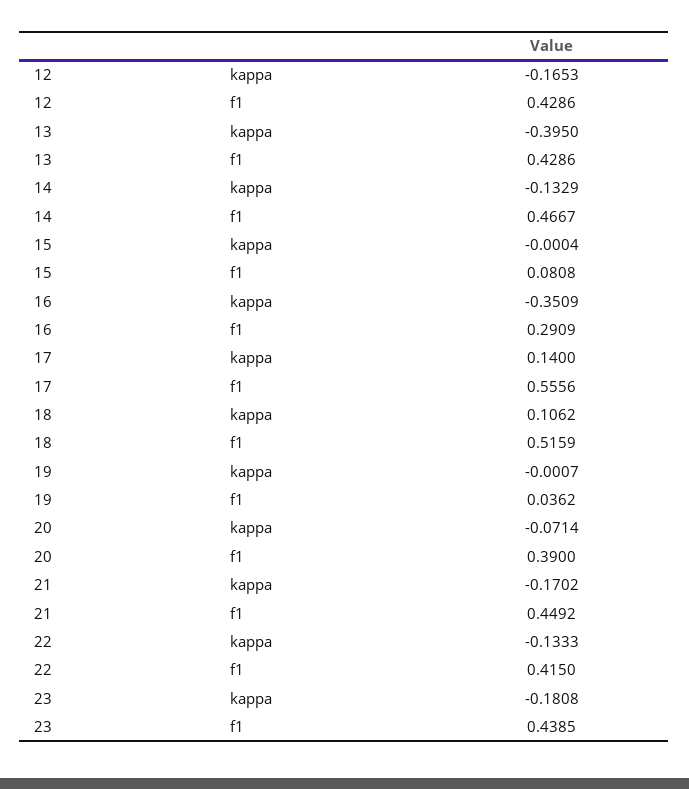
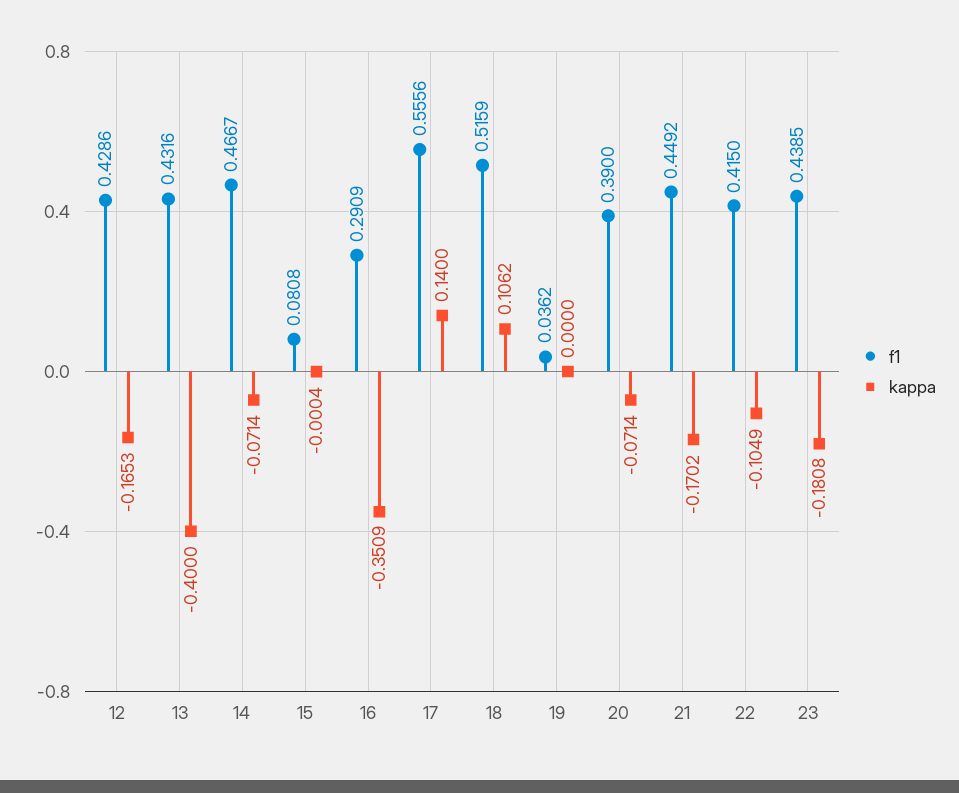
kappa, 13: -0.395 -> -0.4
f1, 13: 0.4286 -> 0.4316
kappa, 14: -0.1329 -> -0.0714
kappa, 19: -0.0007 -> 0
kappa, 22: -0.1333 -> -0.1049

